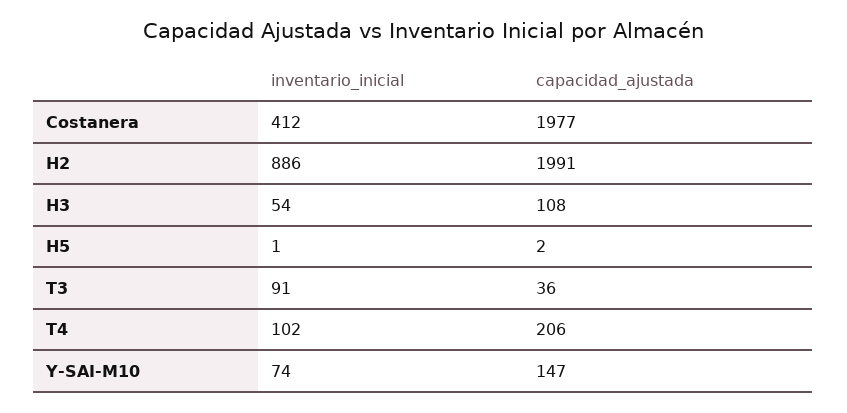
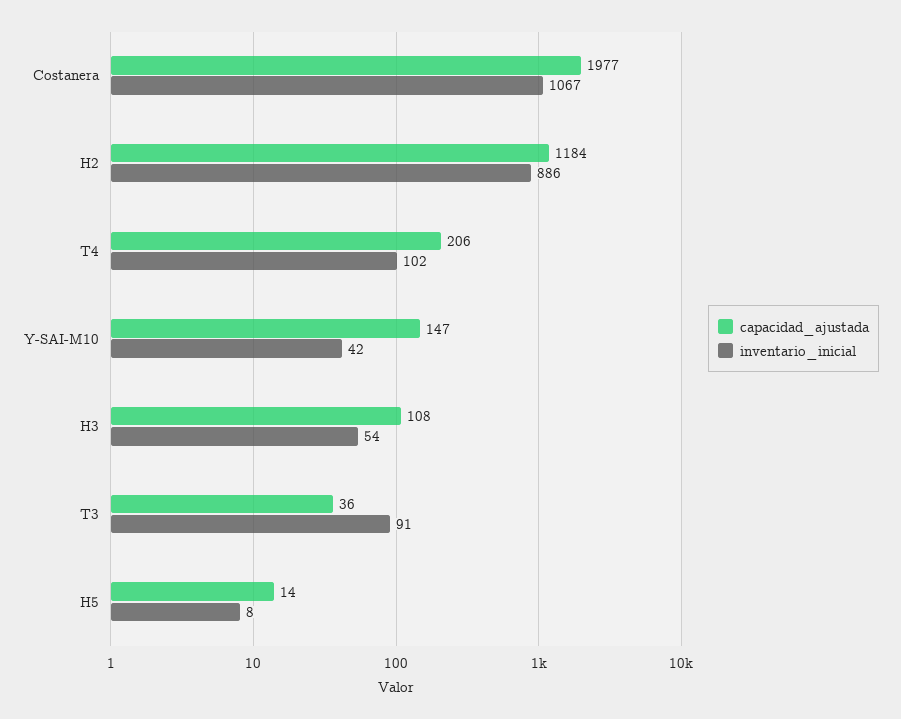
inventario_inicial, Costanera: 412 -> 1067
capacidad_ajustada, H2: 1991 -> 1184
inventario_inicial, H5: 1 -> 8
capacidad_ajustada, H5: 2 -> 14
inventario_inicial, Y-SAI-M10: 74 -> 42

